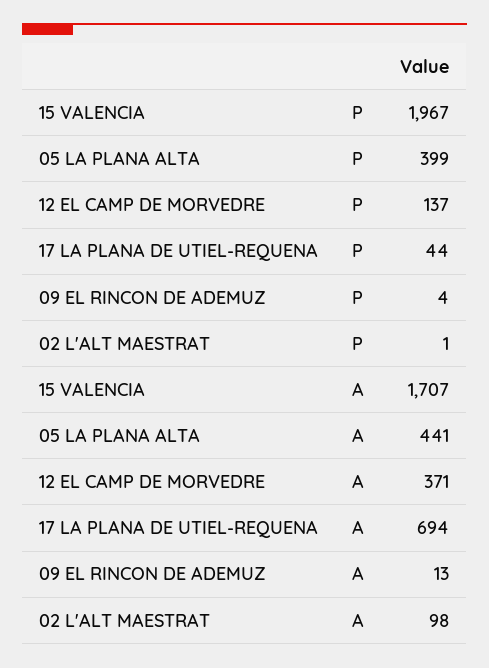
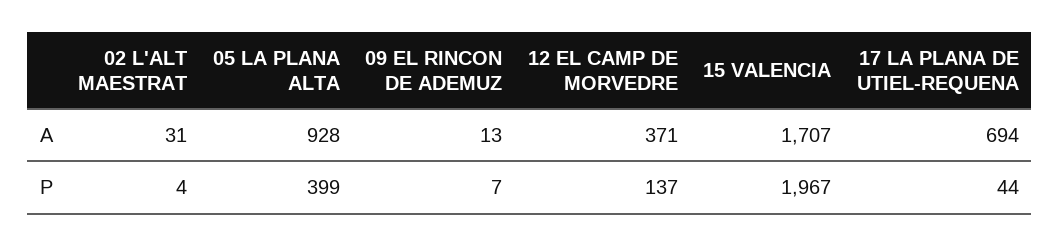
09 EL RINCON DE ADEMUZ, P: 4 -> 7
02 L'ALT MAESTRAT, P: 1 -> 4
05 LA PLANA ALTA, A: 441 -> 928
02 L'ALT MAESTRAT, A: 98 -> 31

